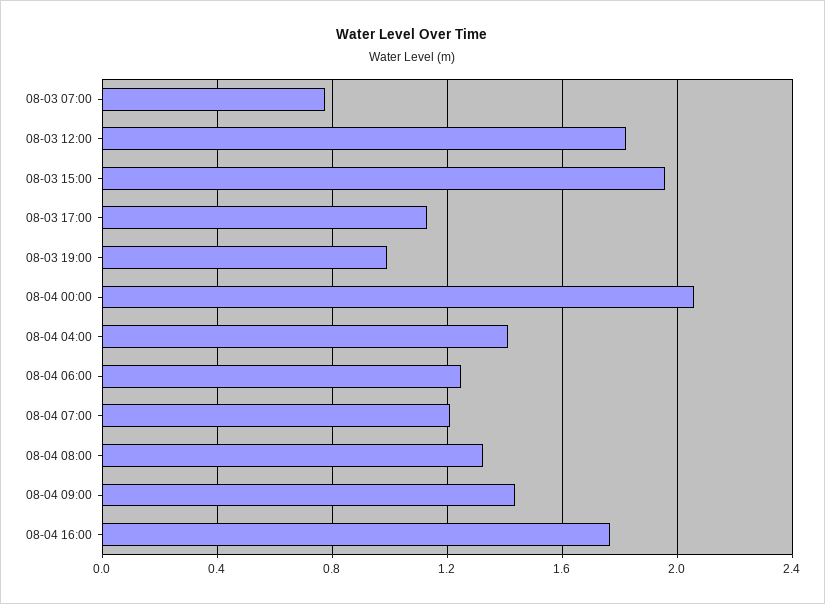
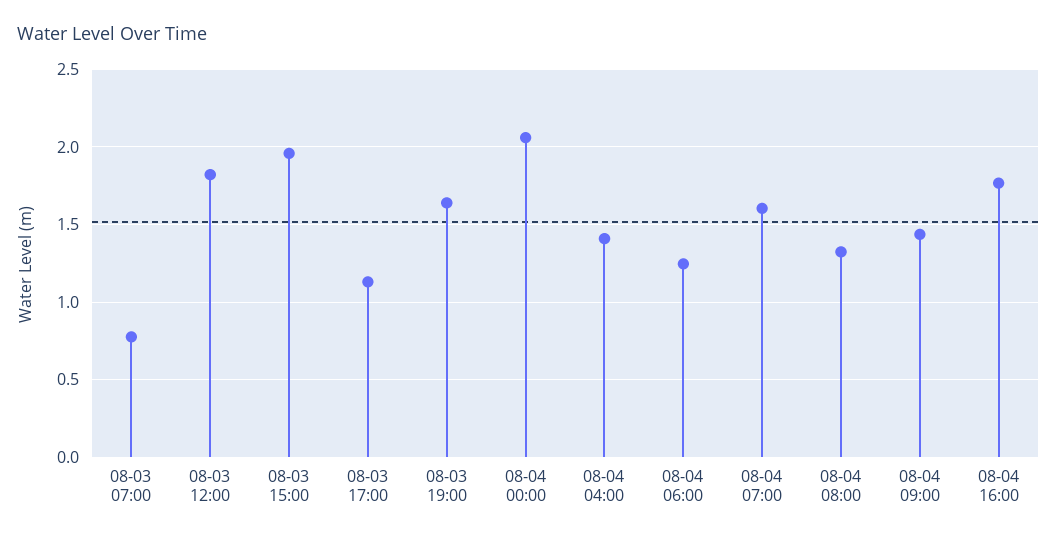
08-03 19:00: 1 -> 1.65
08-04 07:00: 1.2 -> 1.6

